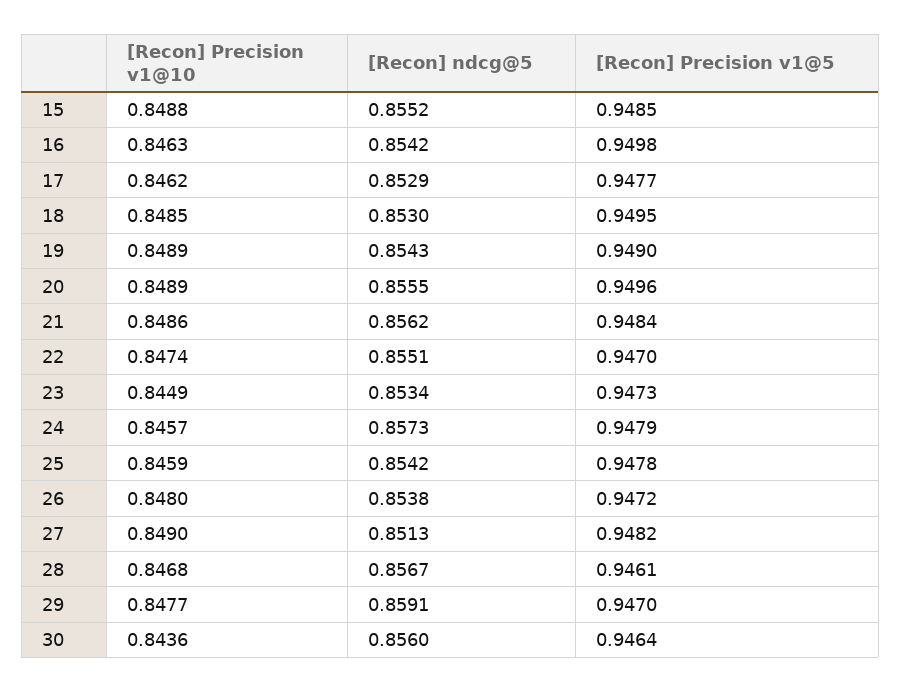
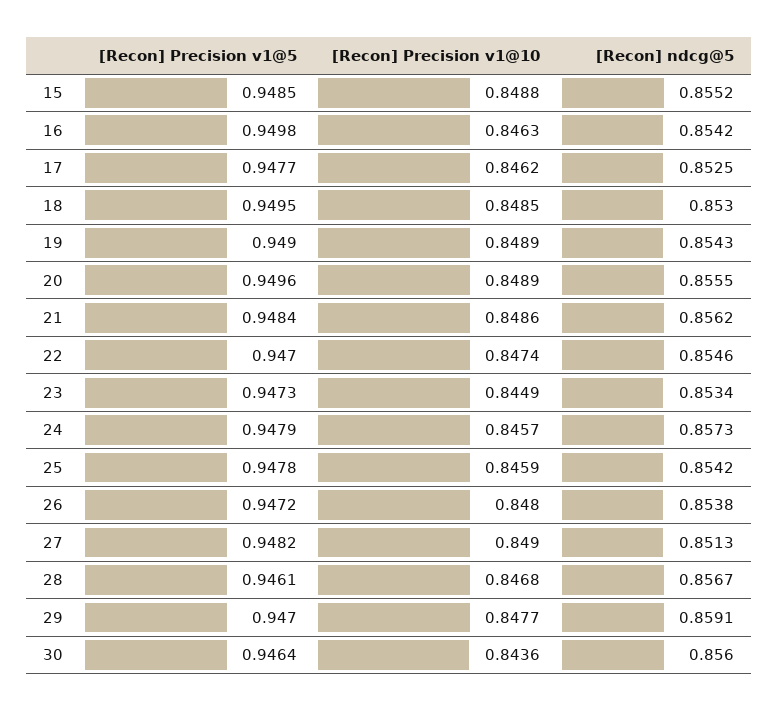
[Recon] ndcg@5, 17: 0.8529 -> 0.8525
[Recon] ndcg@5, 22: 0.8551 -> 0.8546

